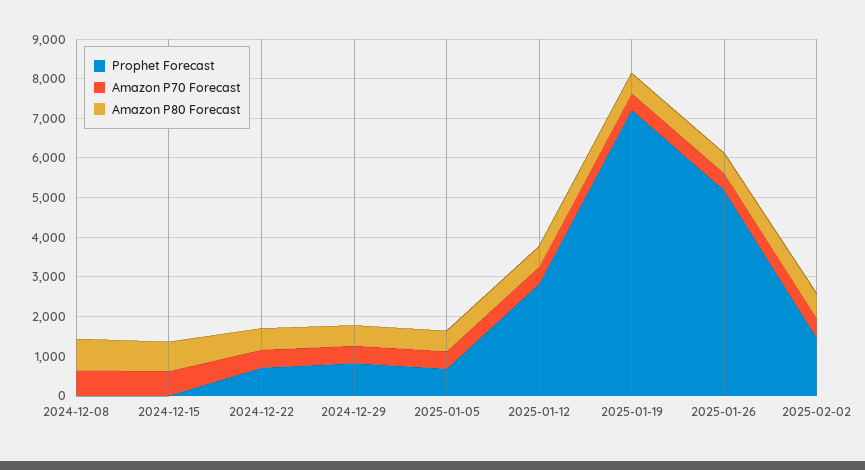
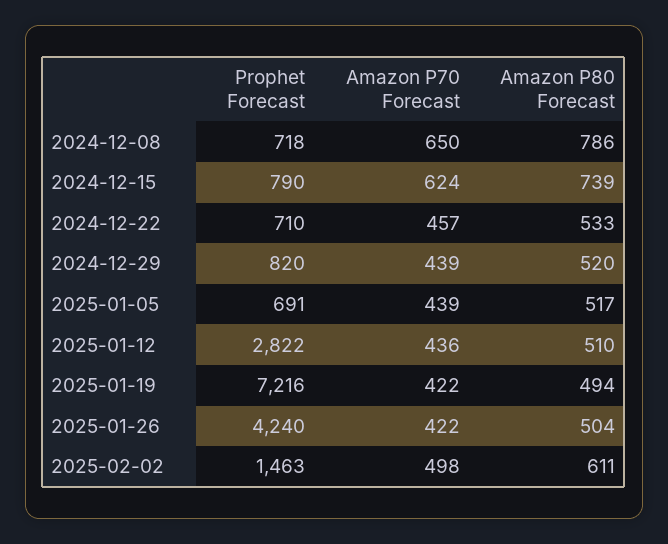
Prophet Forecast, 2024-12-08: 0 -> 718
Prophet Forecast, 2024-12-15: 0 -> 790
Prophet Forecast, 2025-01-26: 5250 -> 4240

